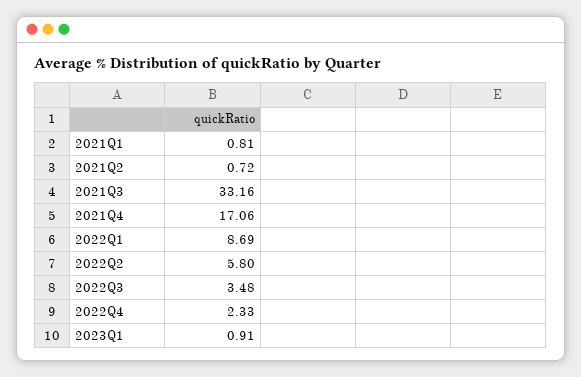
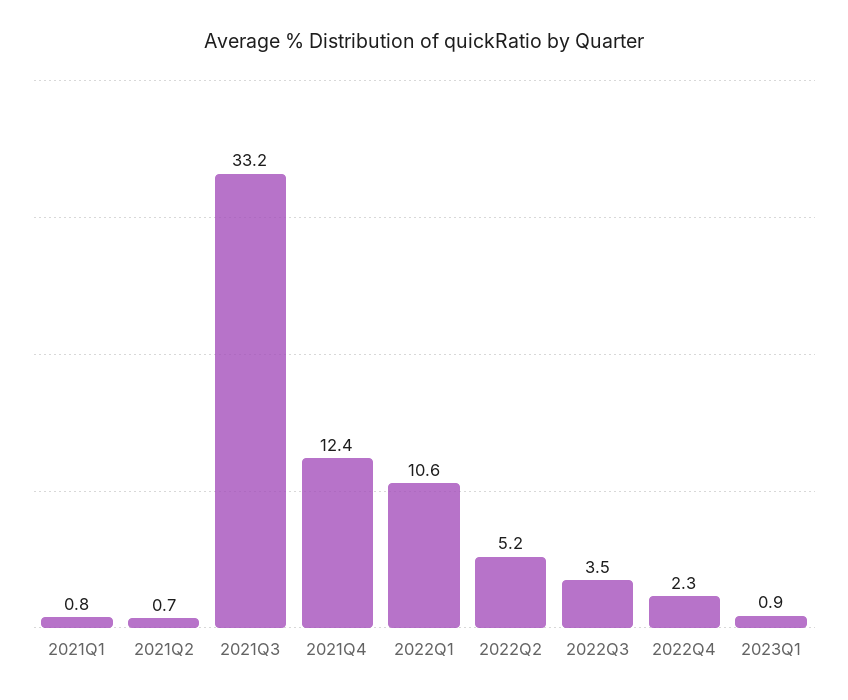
2021Q4: 17.06 -> 12.4
2022Q1: 8.69 -> 10.6
2022Q2: 5.8 -> 5.2

